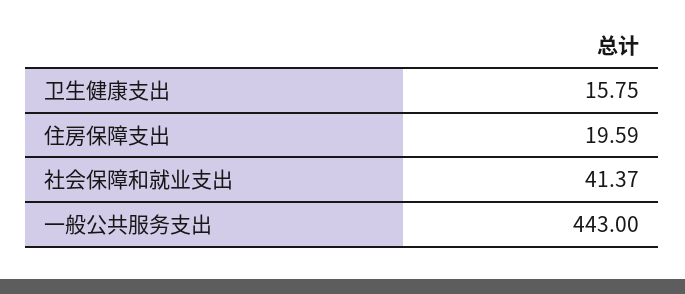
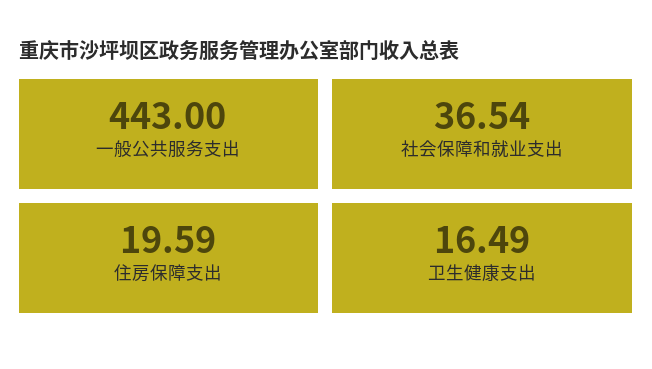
卫生健康支出: 15.75 -> 16.49
社会保障和就业支出: 41.37 -> 36.54

